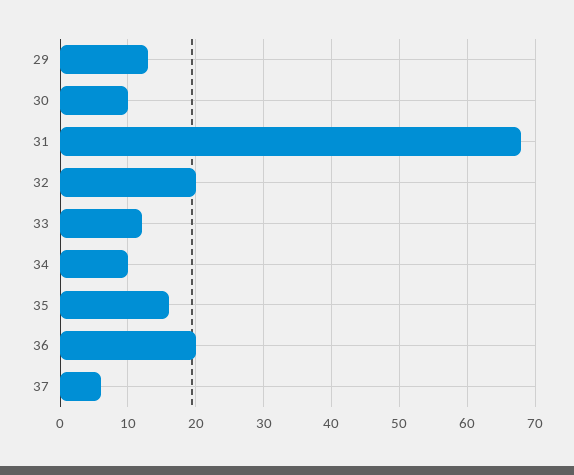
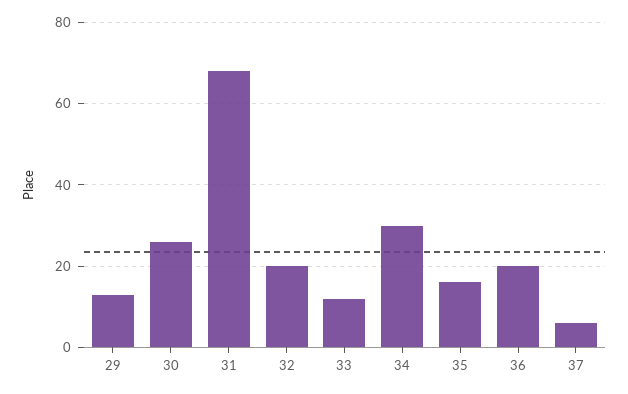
30: 10 -> 25
34: 10 -> 30

